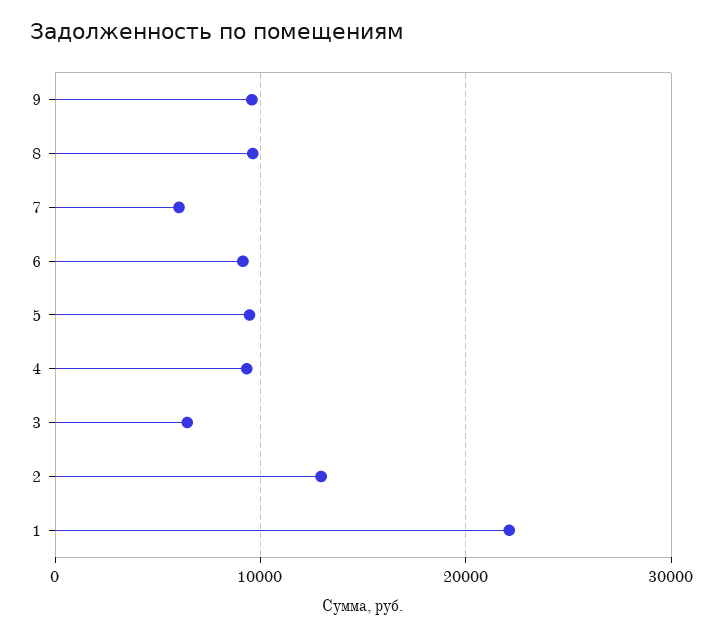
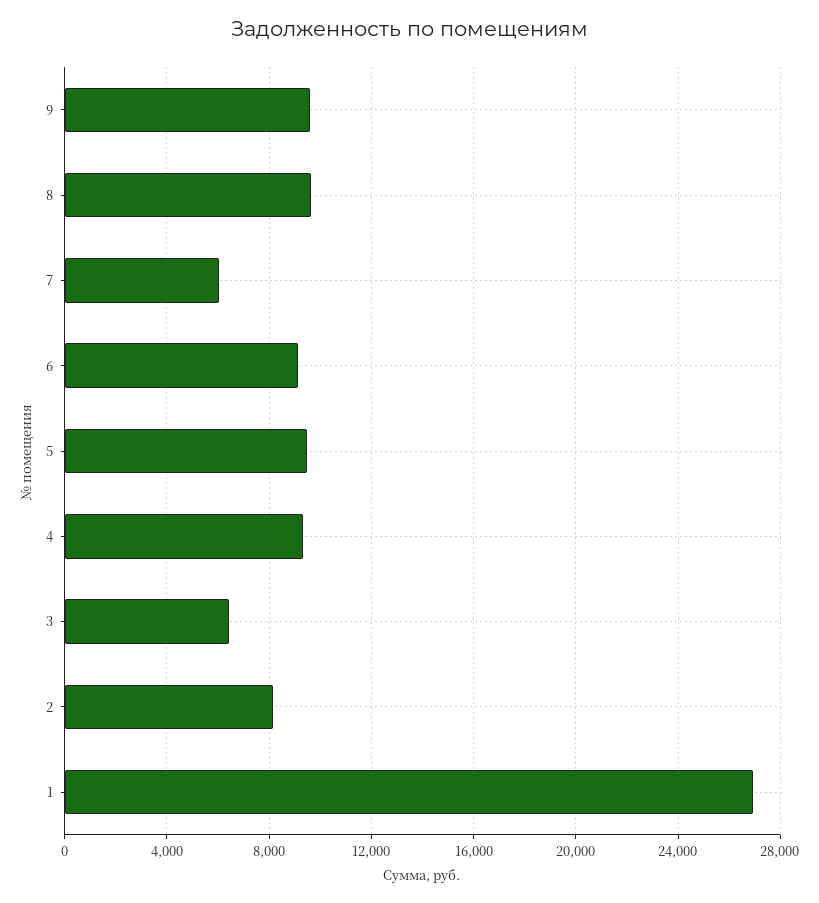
2: 13000 -> 8000
1: 22000 -> 27000

